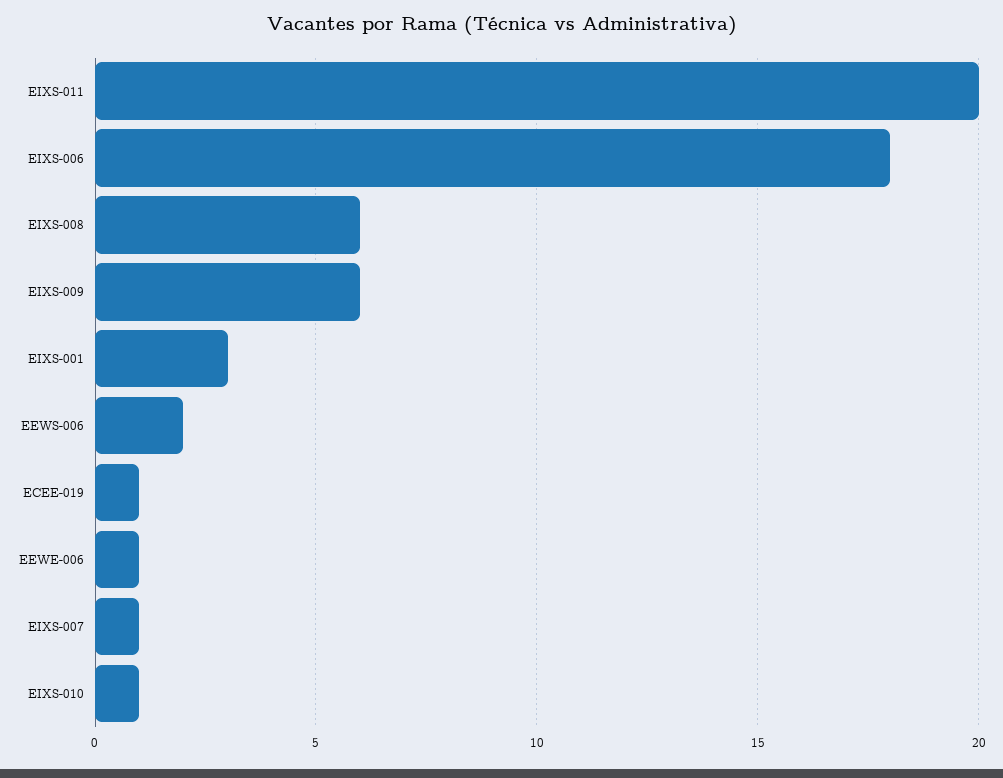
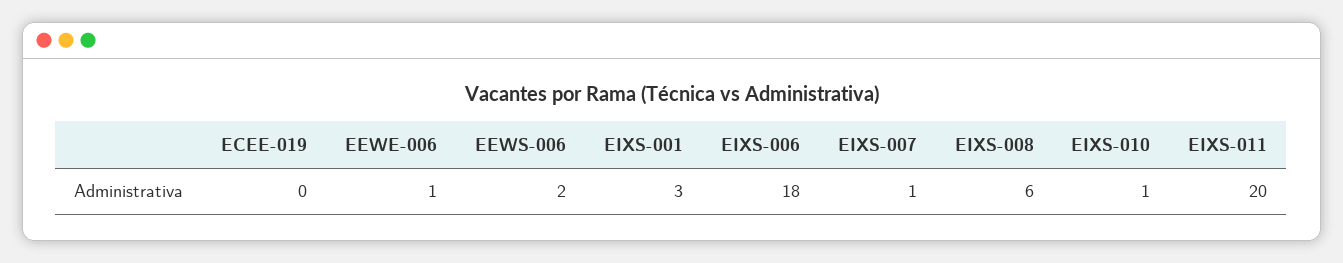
EIXS-009: 6 -> none
ECEE-019: 1 -> 0

